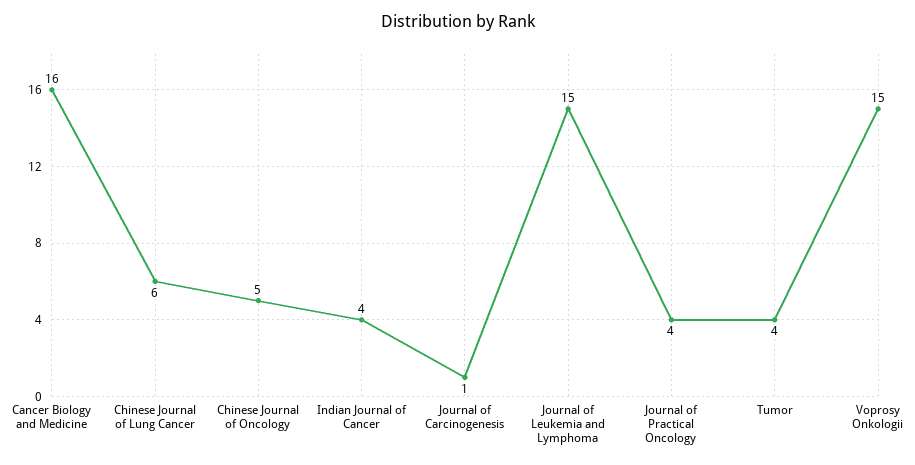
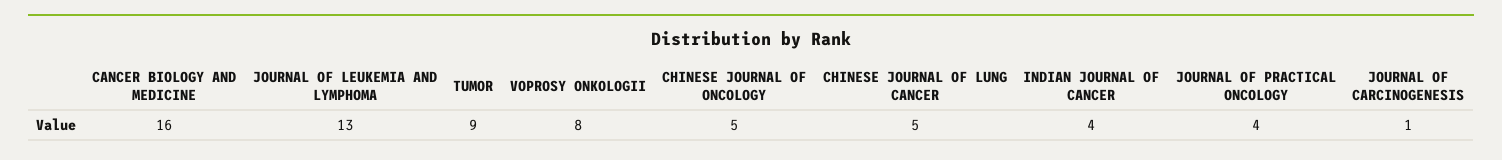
Chinese Journal of Lung Cancer: 6 -> 5
Journal of Leukemia and Lymphoma: 15 -> 13
Tumor: 4 -> 9
Voprosy Onkologii: 15 -> 8

